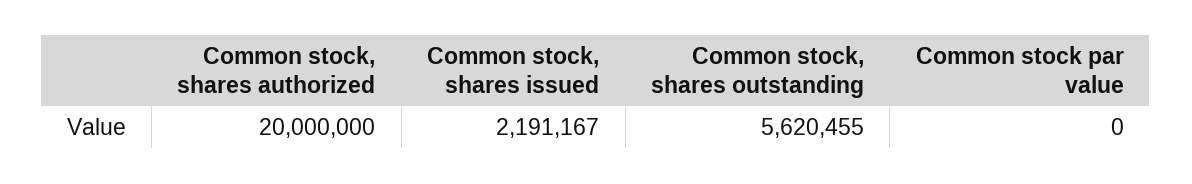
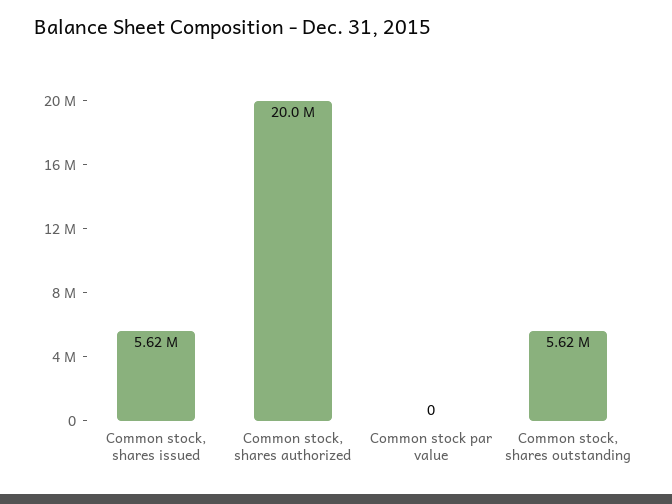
Common stock, shares issued: 2191167 -> 5620000

